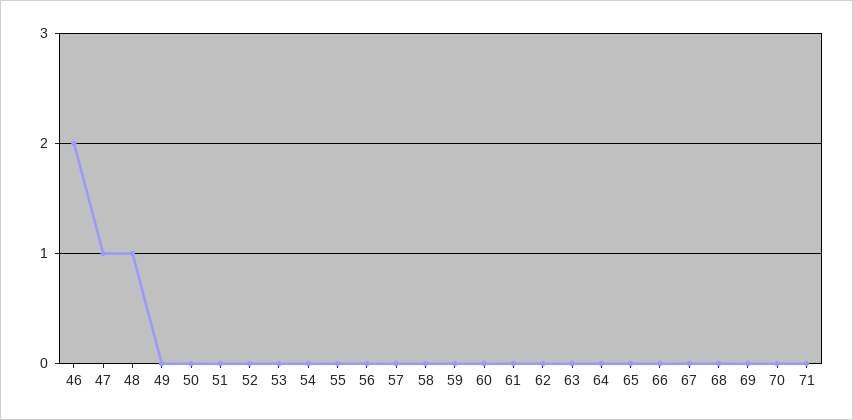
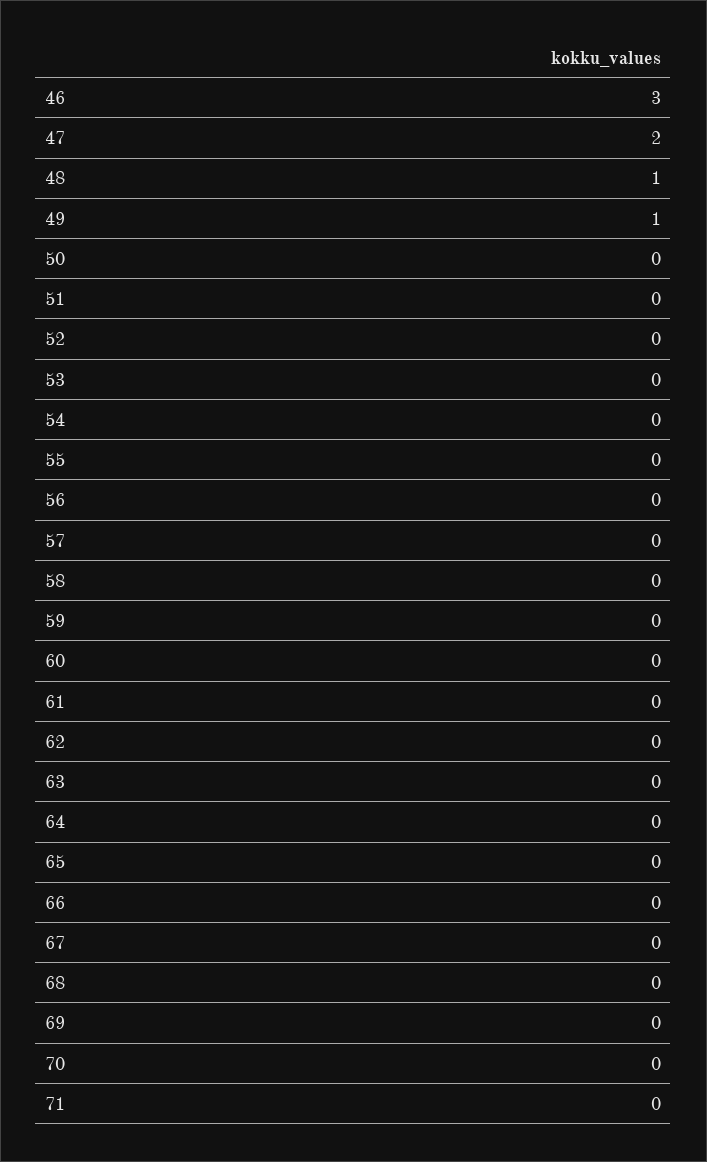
46: 2 -> 3
47: 1 -> 2
49: 0 -> 1

